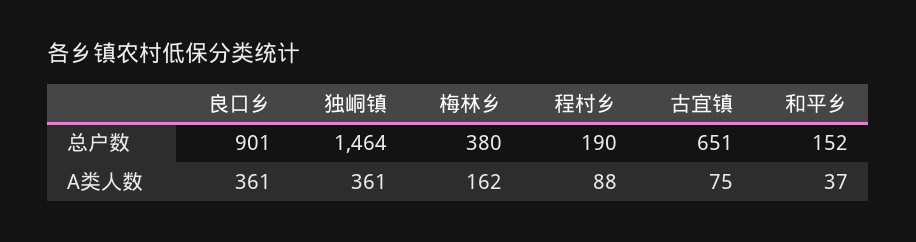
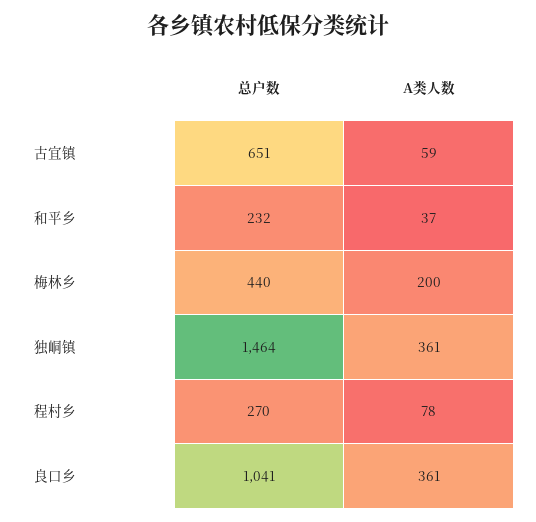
良口乡, 总户数: 901 -> 1041
梅林乡, 总户数: 380 -> 440
程村乡, 总户数: 190 -> 270
和平乡, 总户数: 152 -> 232
梅林乡, A类人数: 162 -> 200
程村乡, A类人数: 88 -> 78
古宜镇, A类人数: 75 -> 59

